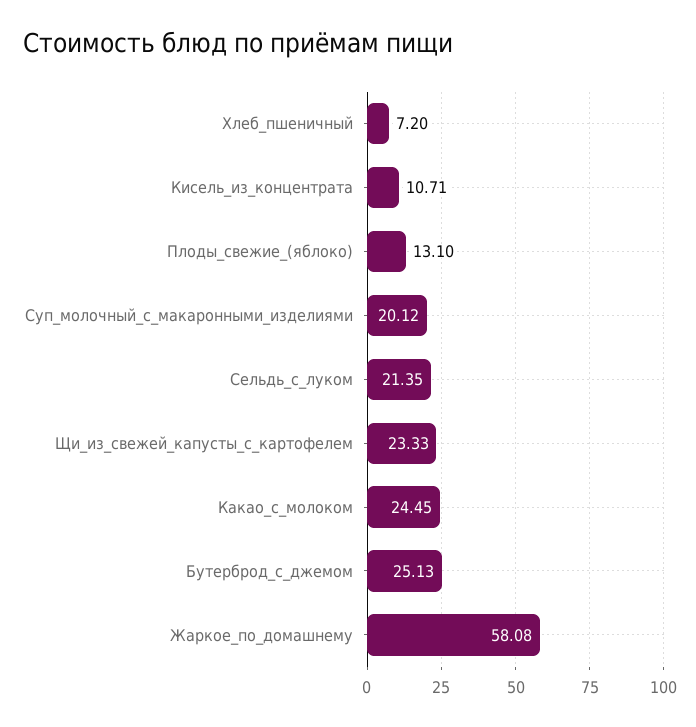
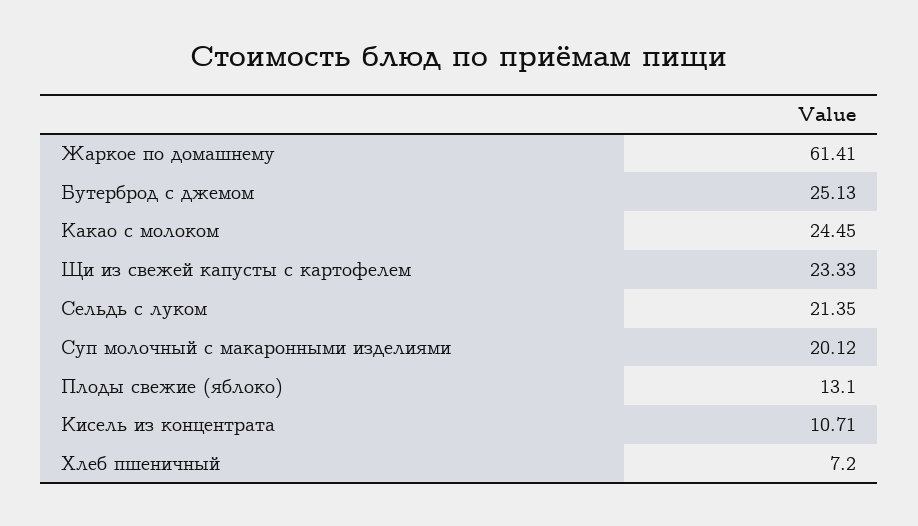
Жаркое_по_домашнему: 58.08 -> 61.41

